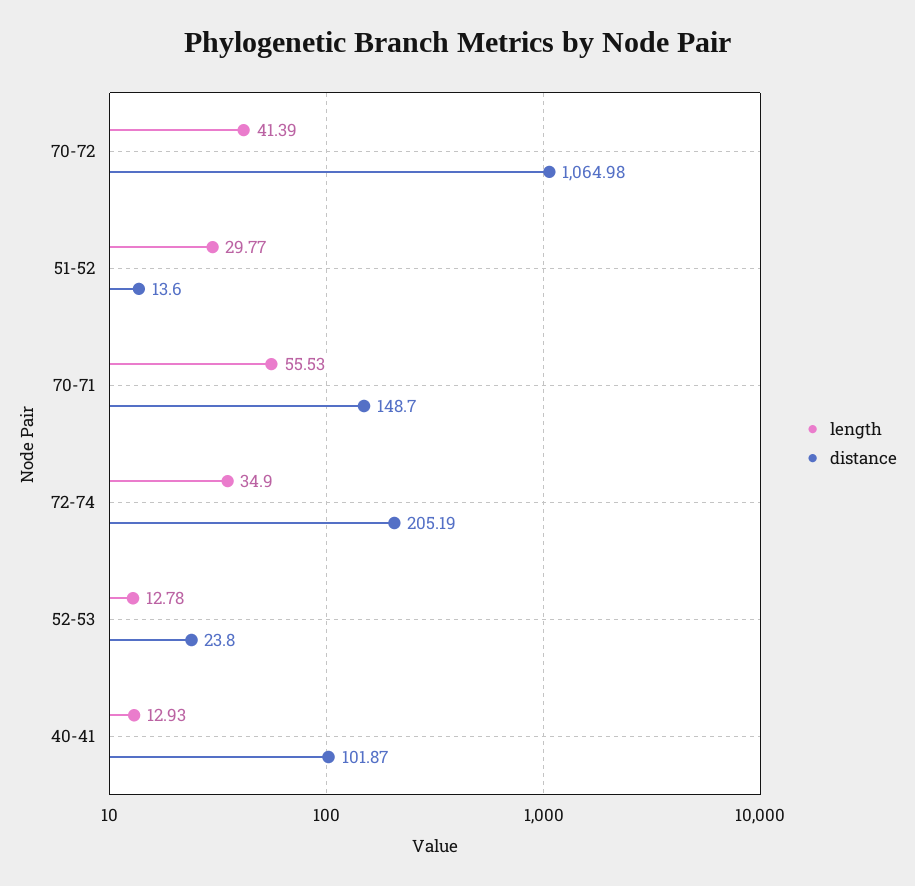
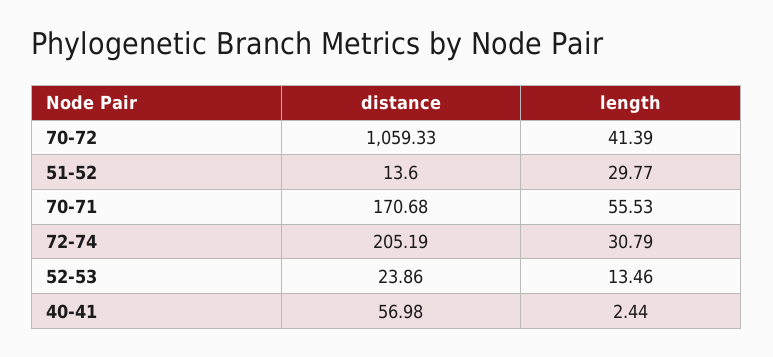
distance, 70-72: 1064.98 -> 1059.33
distance, 70-71: 148.7 -> 170.68
length, 72-74: 34.9 -> 30.79
length, 52-53: 12.78 -> 13.46
distance, 52-53: 23.8 -> 23.86
length, 40-41: 12.93 -> 2.44
distance, 40-41: 101.87 -> 56.98

